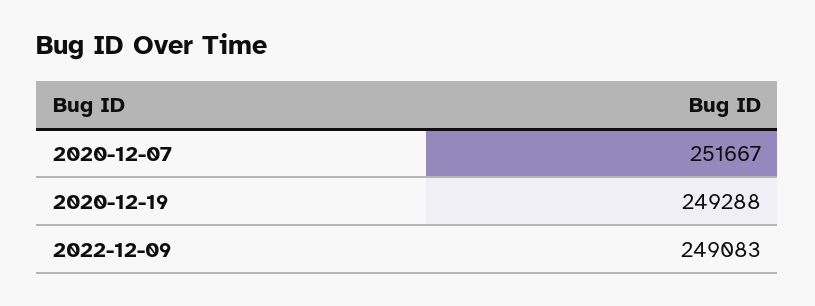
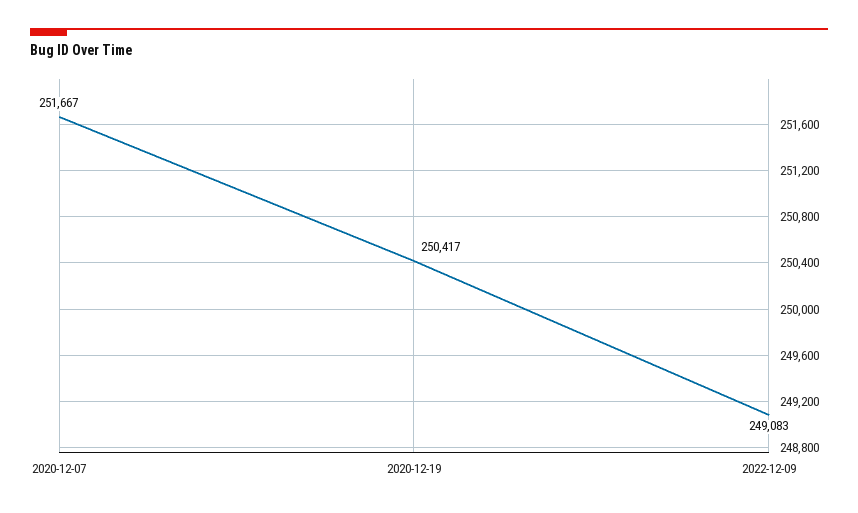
2020-12-19: 249288 -> 250417

